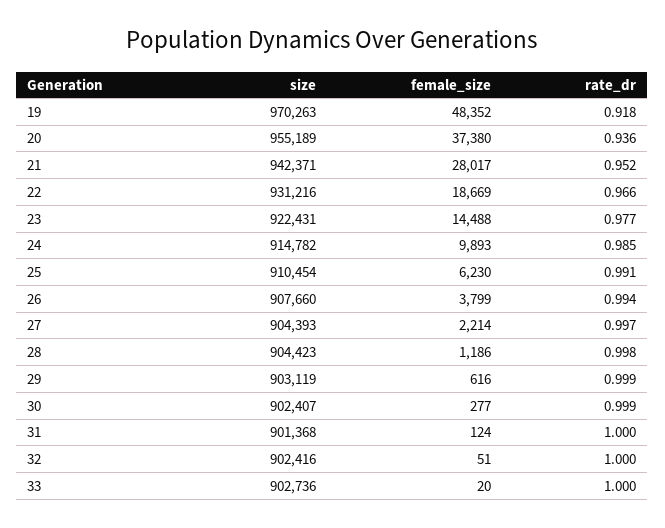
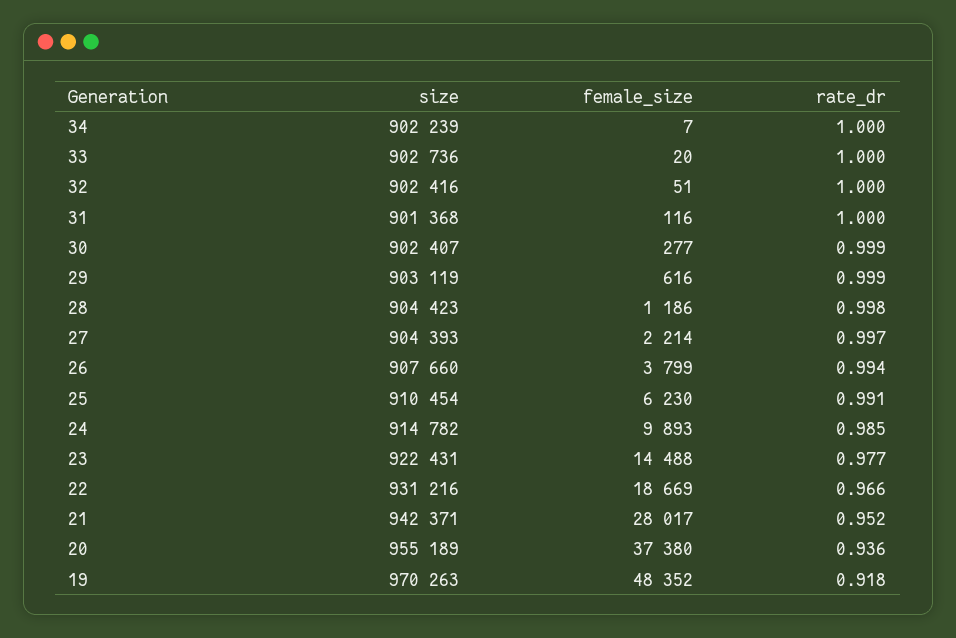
female_size, 31: 124 -> 116
size, 34: none -> 902239
female_size, 34: none -> 7
rate_dr, 34: none -> 1

